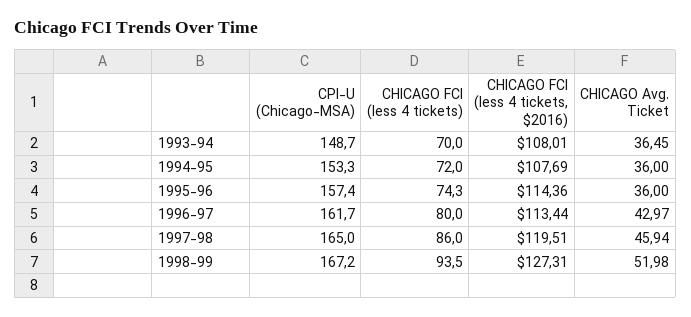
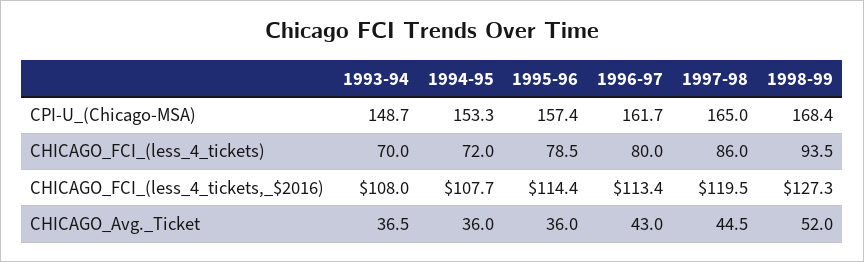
CHICAGO FCI (less 4 tickets), 1995-96: 74.3 -> 78.5
CHICAGO Avg. Ticket, 1997-98: 45.94 -> 44.5
CPI-U (Chicago-MSA), 1998-99: 167.2 -> 168.4

